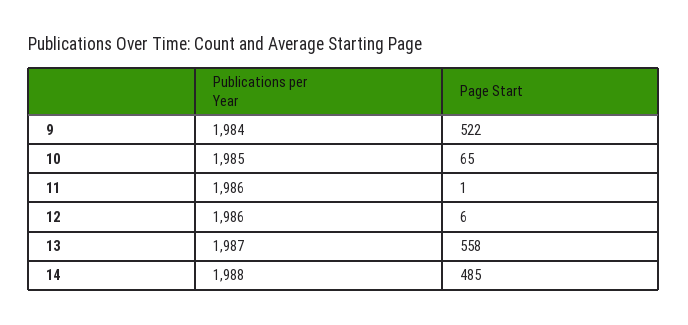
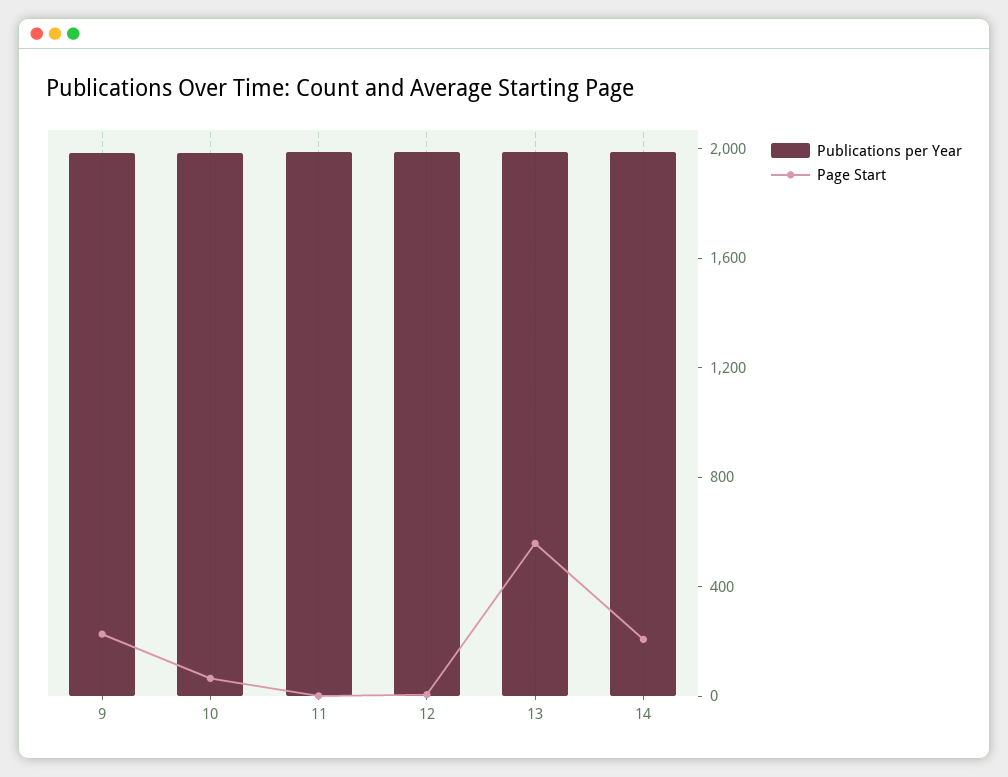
Page Start, 9: 522 -> 200
Page Start, 14: 485 -> 200

